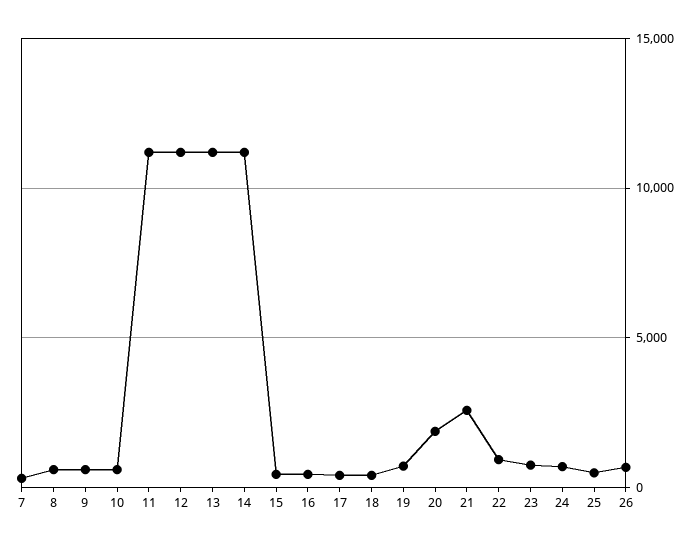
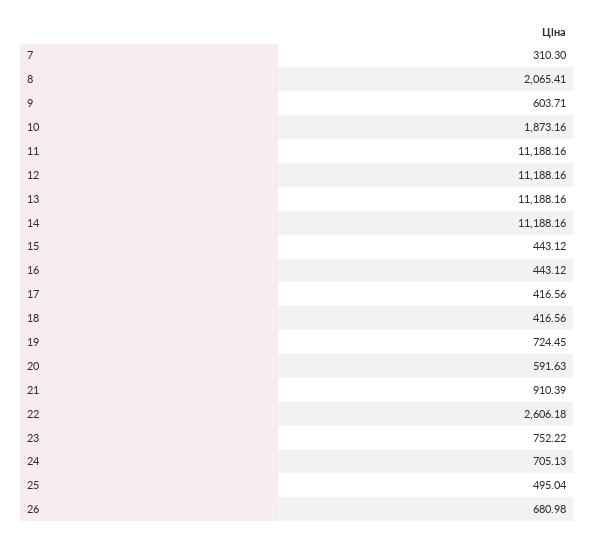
8: 500 -> 2065.41
10: 500 -> 1873.16
20: 2000 -> 591.63
21: 2500 -> 910.39
22: 1000 -> 2606.18

